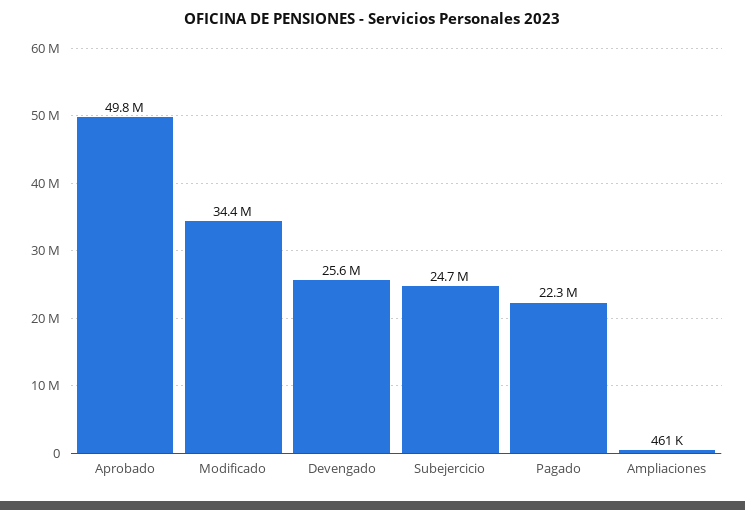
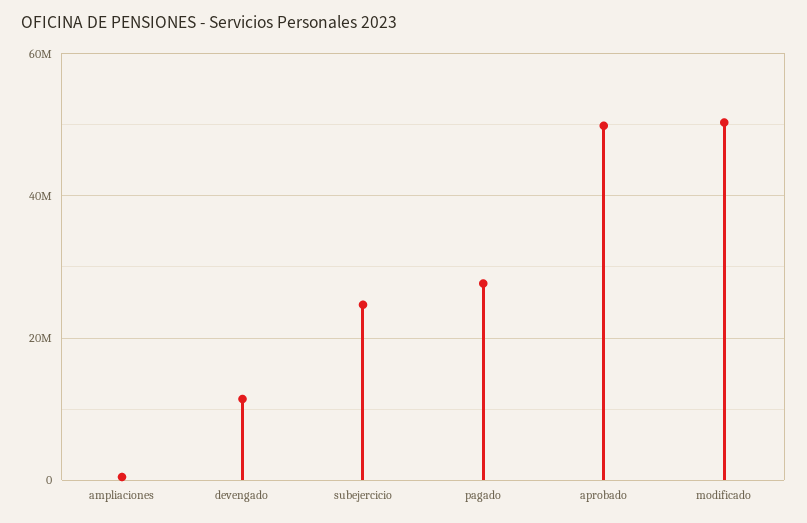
Modificado: 34400000 -> 50000000
Devengado: 25600000 -> 12000000
Pagado: 22300000 -> 28000000

